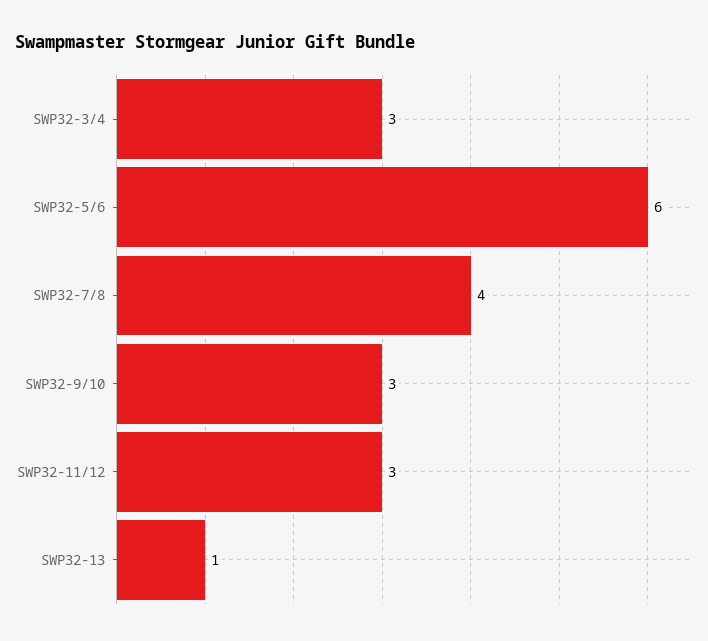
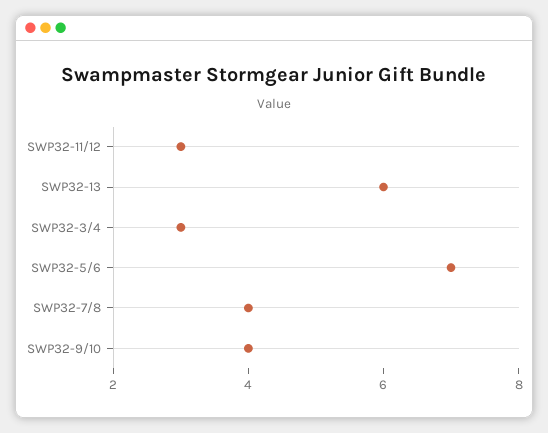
SWP32-5/6: 6 -> 7
SWP32-9/10: 3 -> 4
SWP32-13: 1 -> 6

